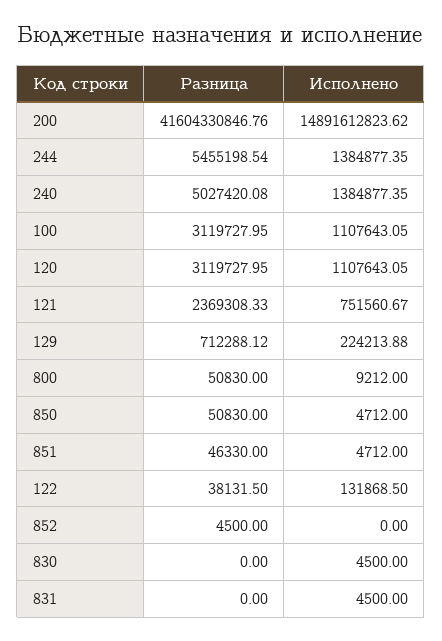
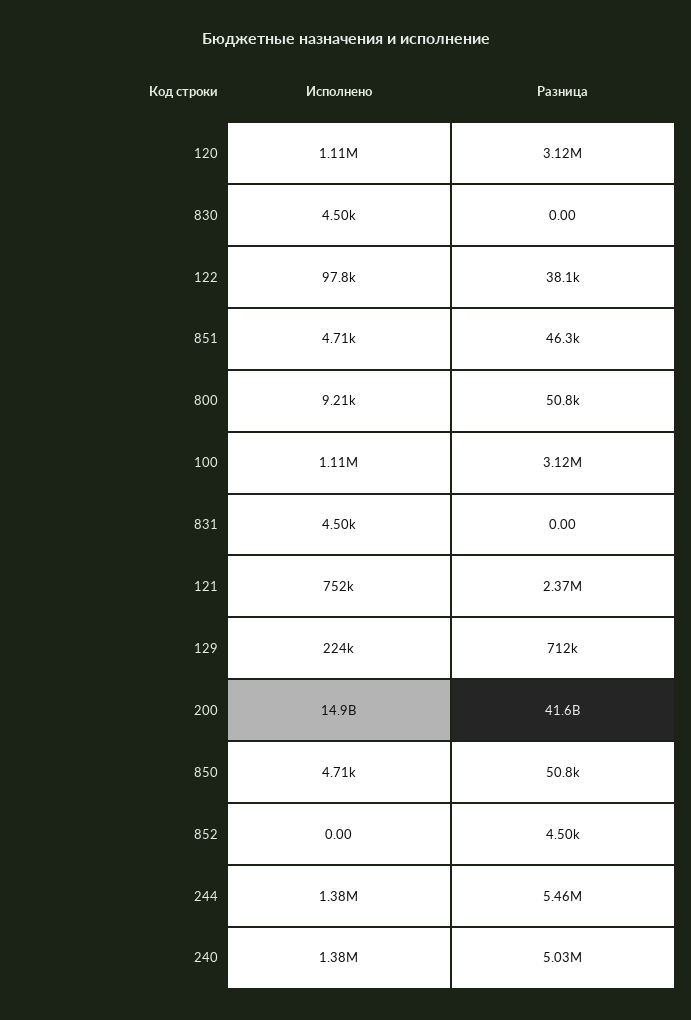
Исполнено, 122: 131868.5 -> 97800

